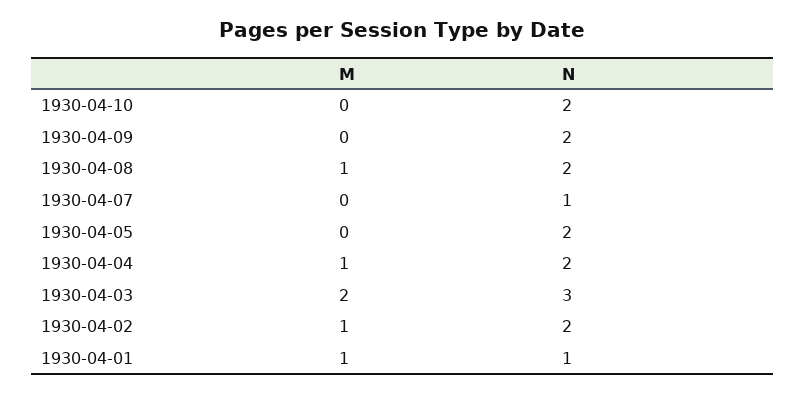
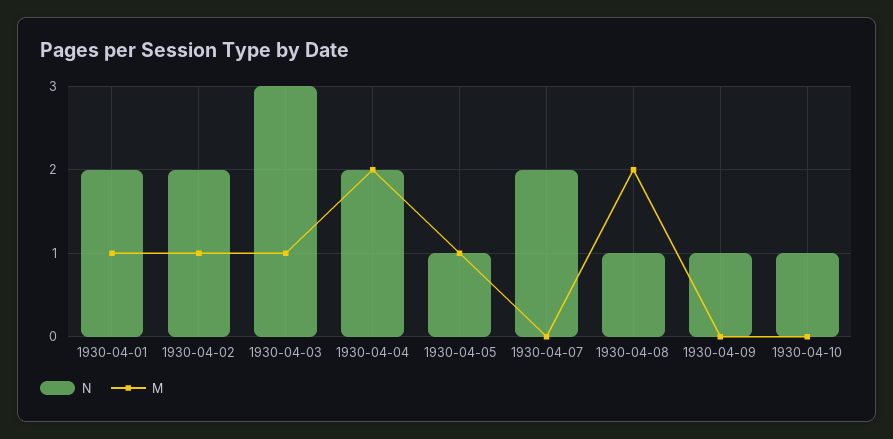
N, 1930-04-10: 2 -> 1
N, 1930-04-09: 2 -> 1
M, 1930-04-08: 1 -> 2
N, 1930-04-08: 2 -> 1
N, 1930-04-07: 1 -> 2
M, 1930-04-05: 0 -> 1
N, 1930-04-05: 2 -> 1
M, 1930-04-04: 1 -> 2
M, 1930-04-03: 2 -> 1
N, 1930-04-01: 1 -> 2

